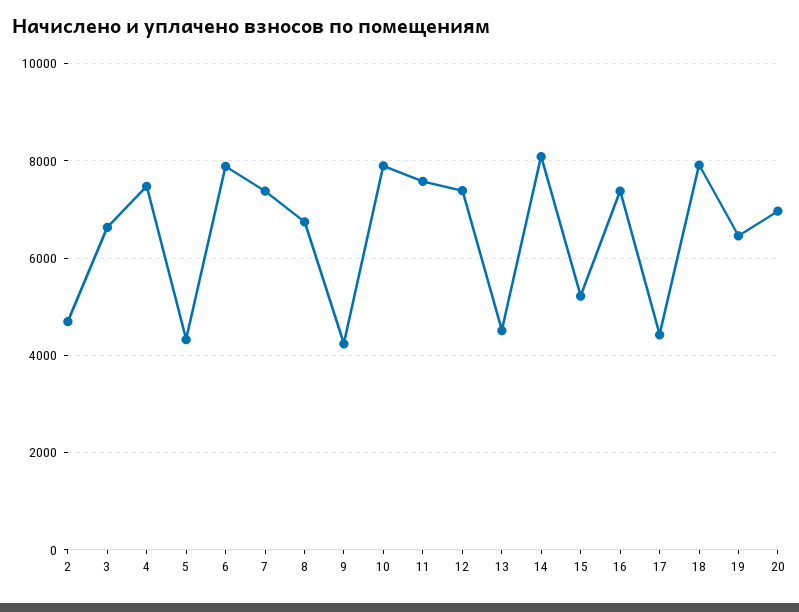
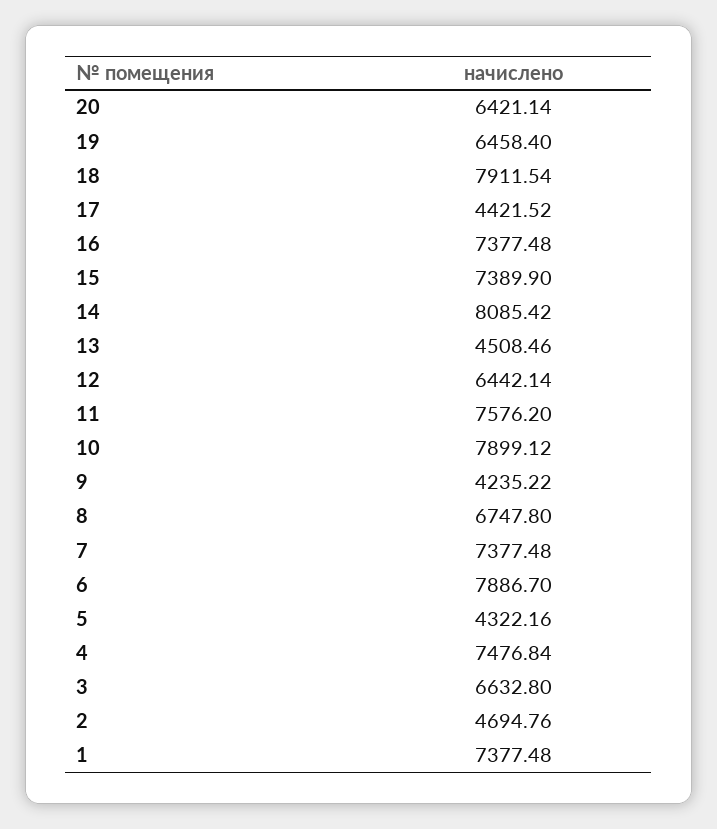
12: 7400 -> 6442.14
15: 5200 -> 7389.9
20: 7000 -> 6421.14
1: none -> 7377.48

